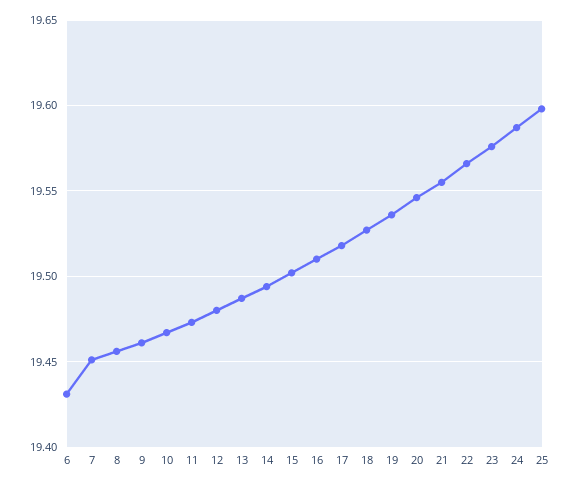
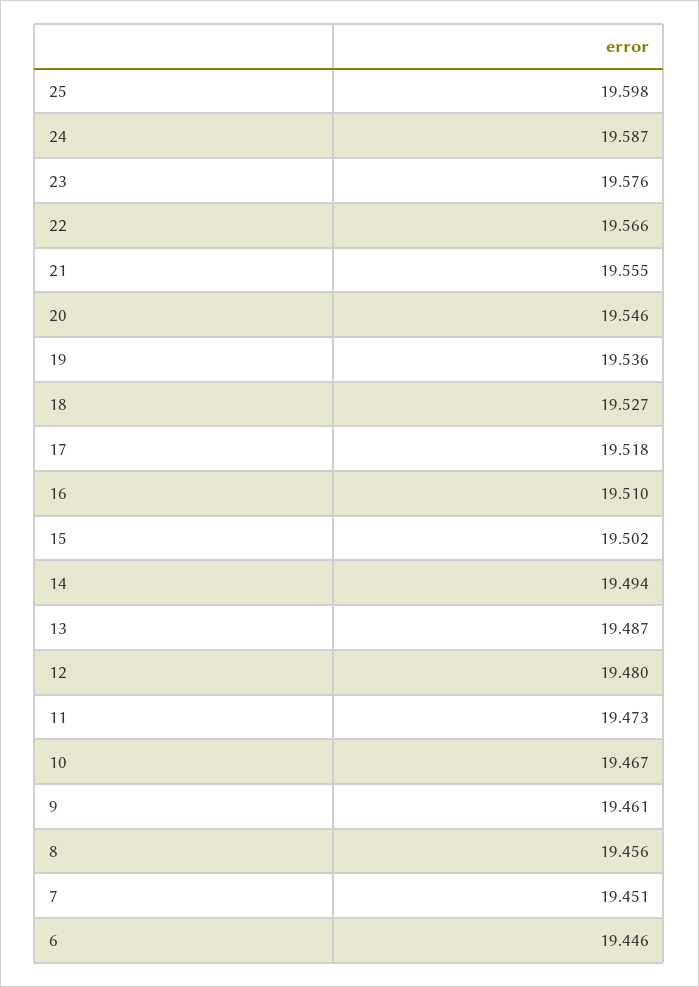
6: 19.43 -> 19.446

